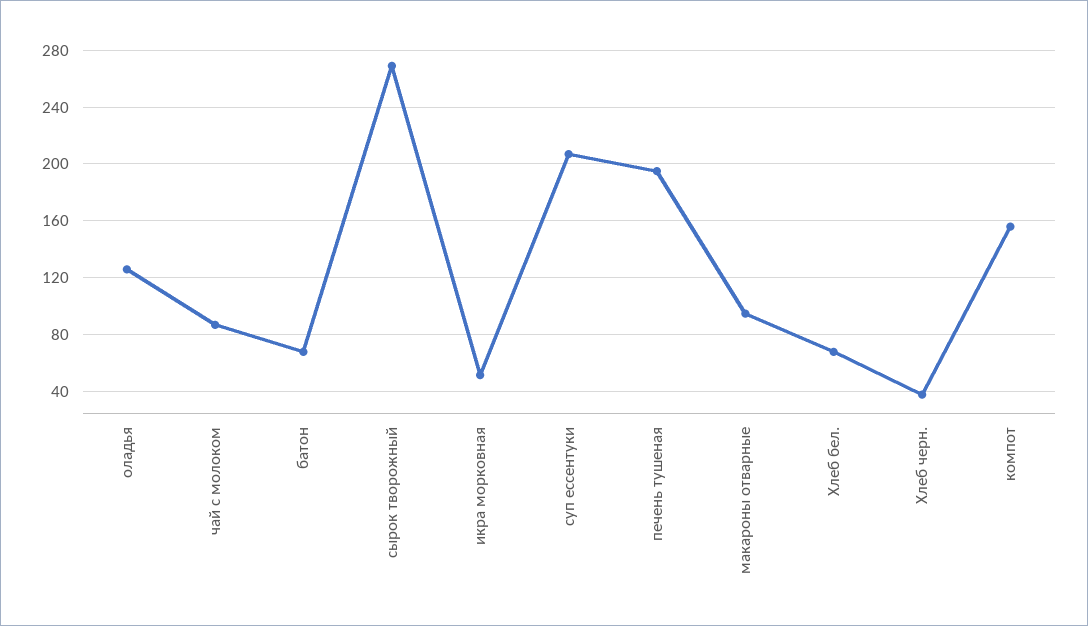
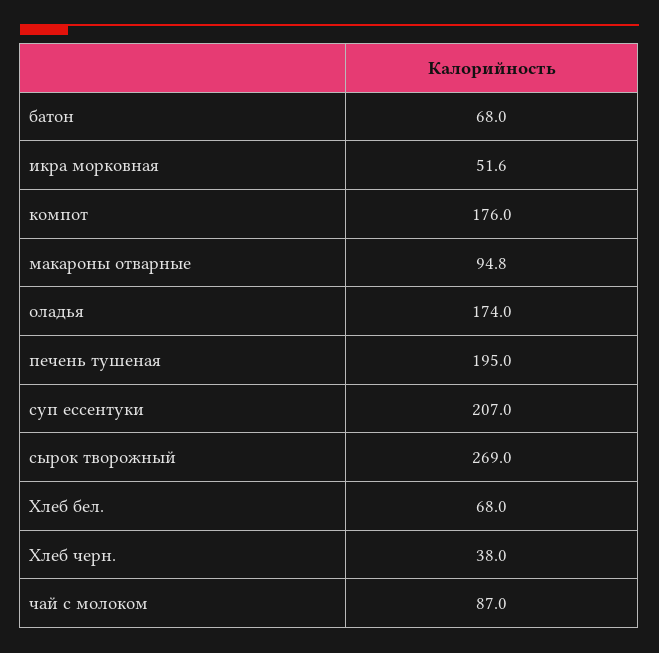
оладья: 125 -> 174
компот: 155 -> 176

